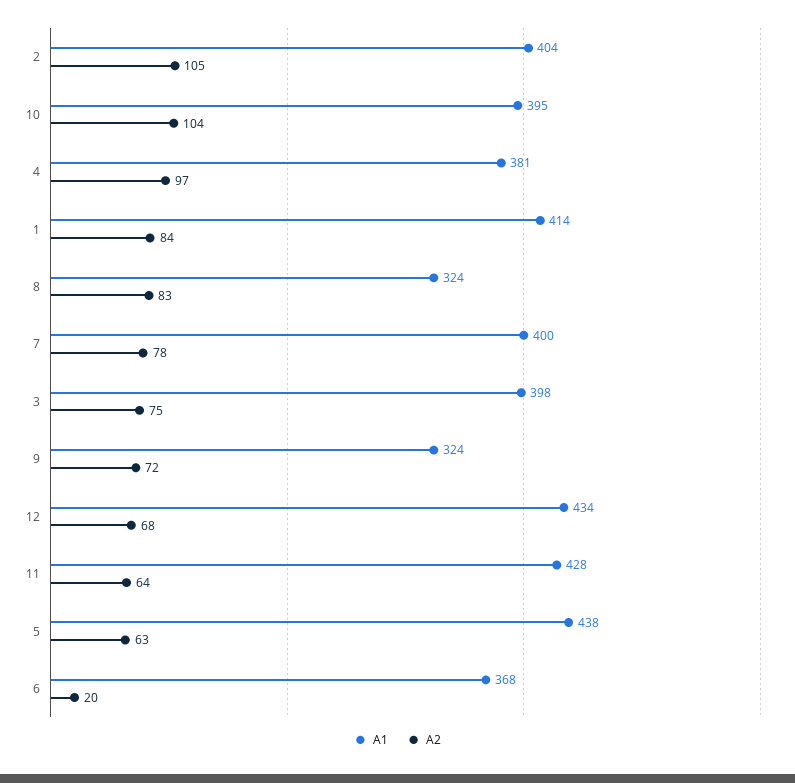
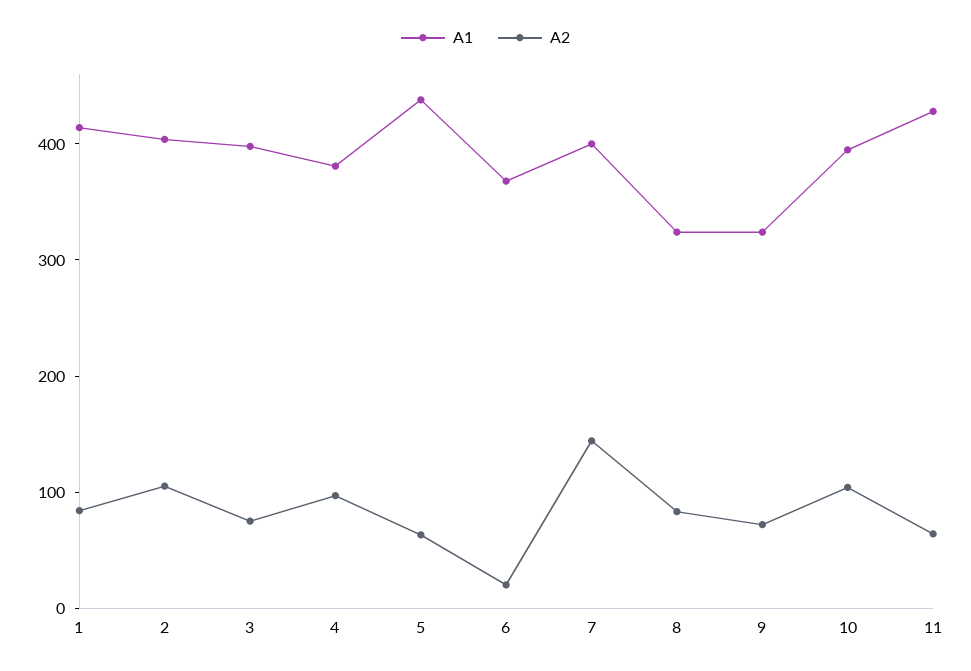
A2, 7: 78 -> 140
A1, 12: 434 -> none
A2, 12: 68 -> none

